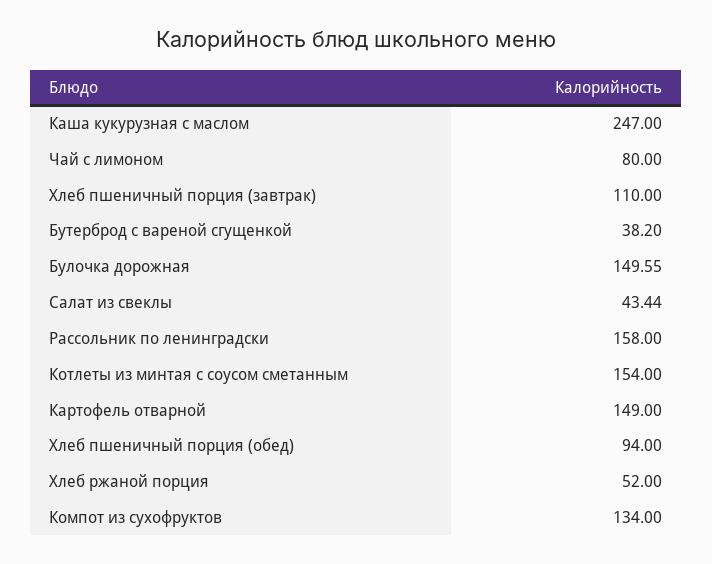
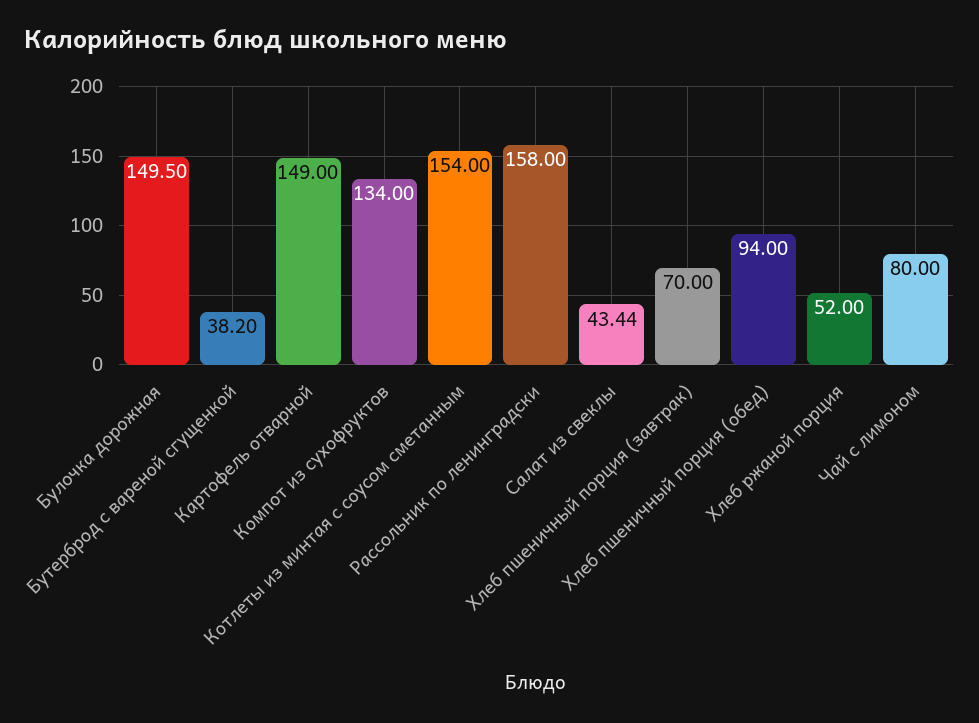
Каша кукурузная с маслом: 247 -> none
Хлеб пшеничный порция (завтрак): 110 -> 70
Булочка дорожная: 149.55 -> 149.5

